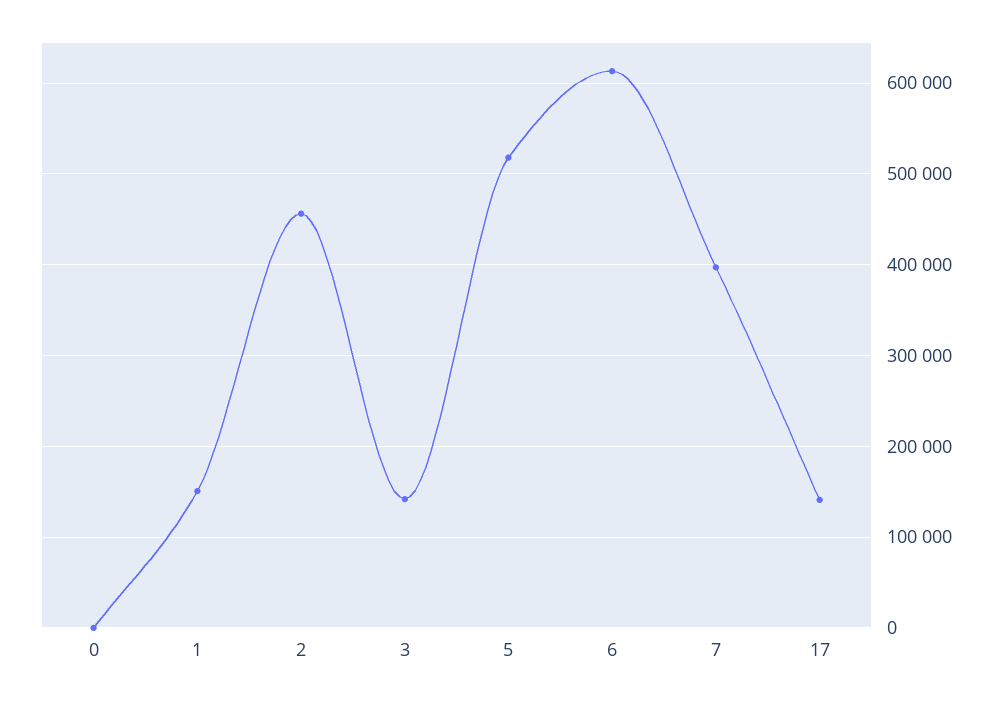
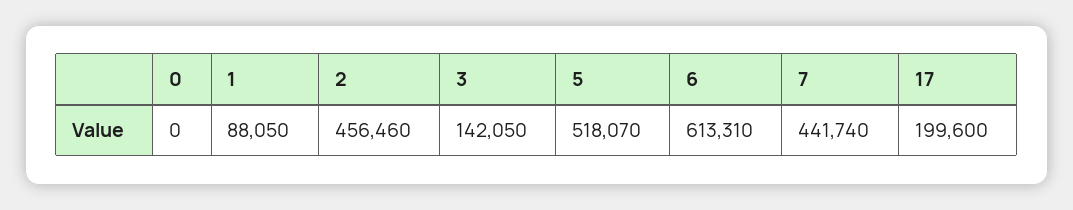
1: 150000 -> 88050
7: 400000 -> 441740
17: 140000 -> 199600

